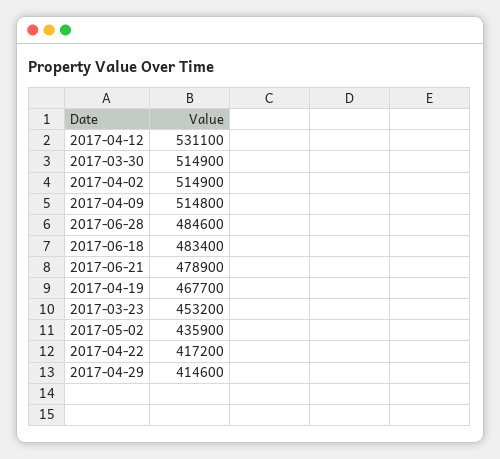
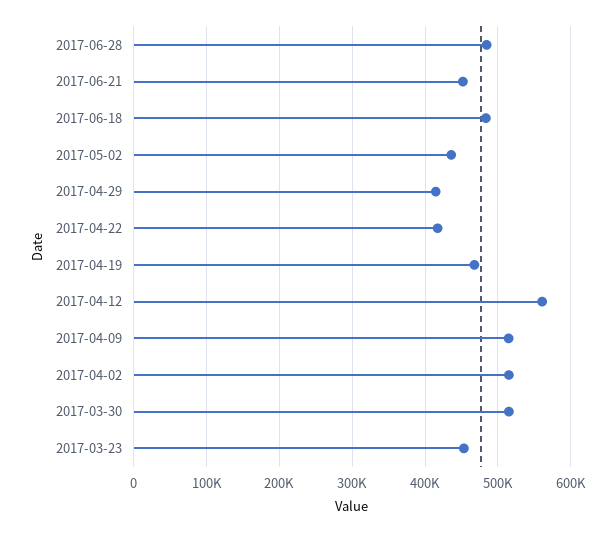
2017-04-12: 531100 -> 560000
2017-06-21: 478900 -> 450000

